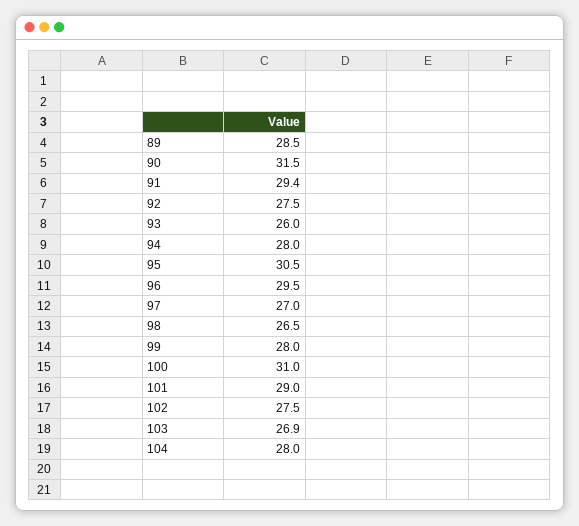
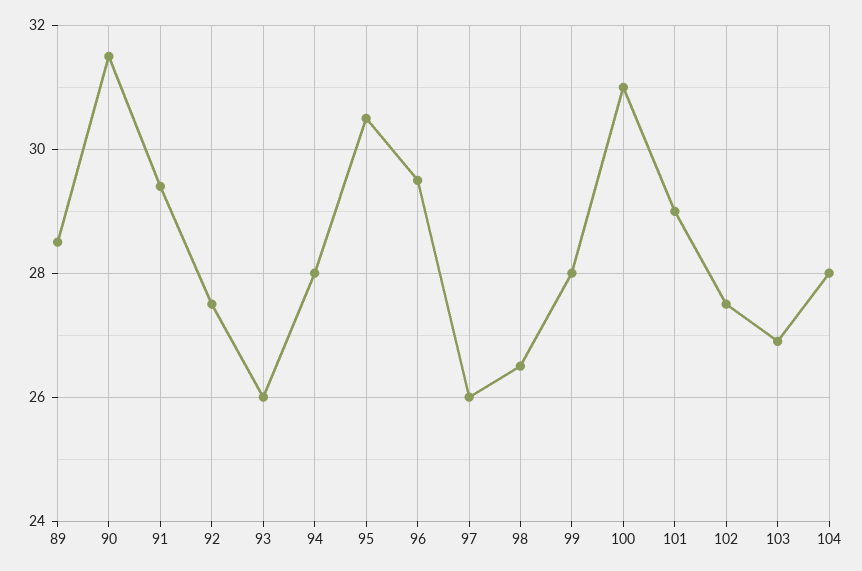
97: 27 -> 26

